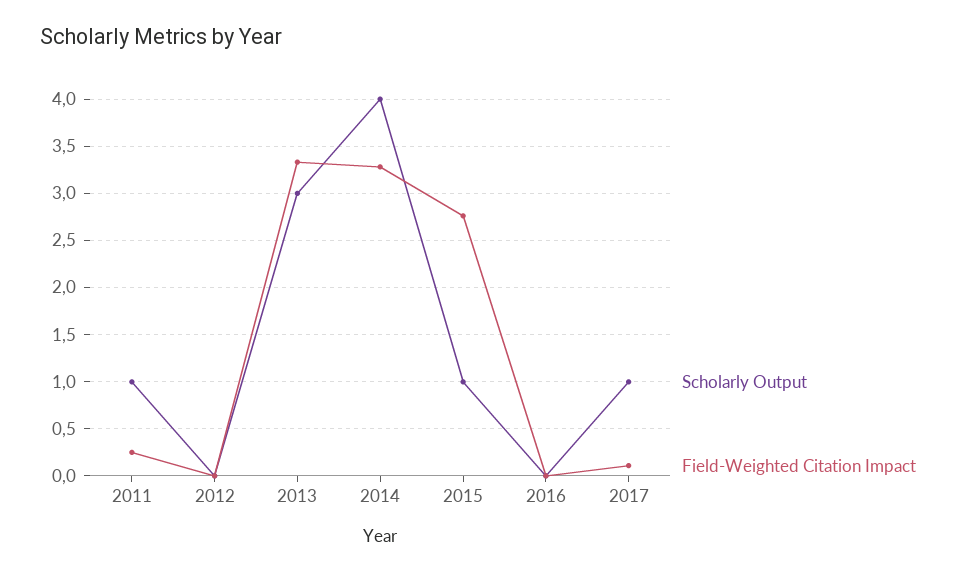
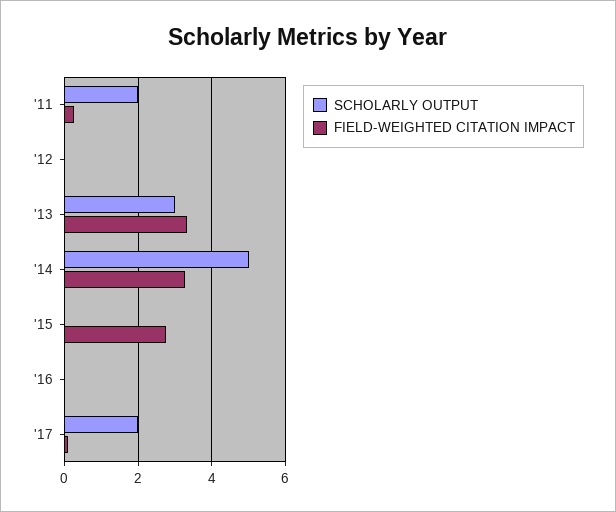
Scholarly Output, 2011: 1 -> 2
Scholarly Output, 2014: 4 -> 5
Scholarly Output, 2015: 1 -> 0
Scholarly Output, 2017: 1 -> 2

